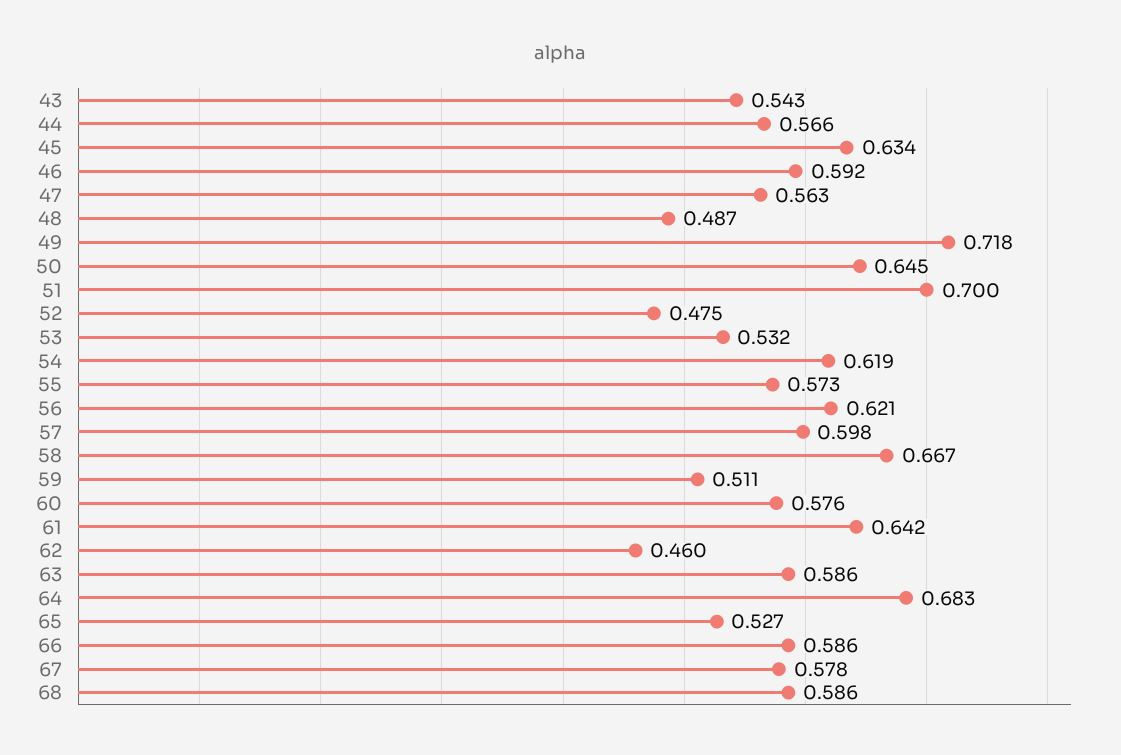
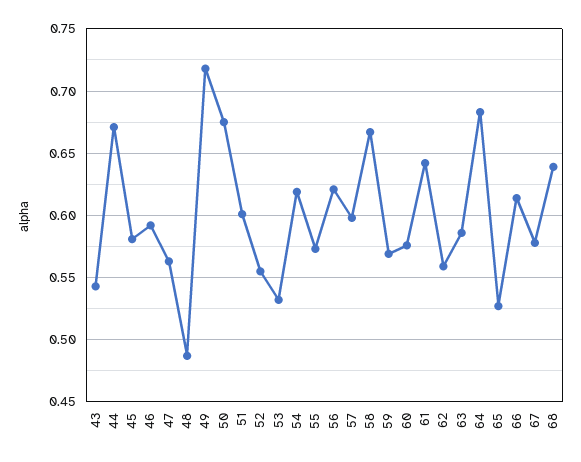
44: 0.566 -> 0.67
45: 0.634 -> 0.58
50: 0.645 -> 0.675
51: 0.7 -> 0.6
52: 0.475 -> 0.555
59: 0.511 -> 0.57
62: 0.46 -> 0.56
66: 0.586 -> 0.615
68: 0.586 -> 0.64

